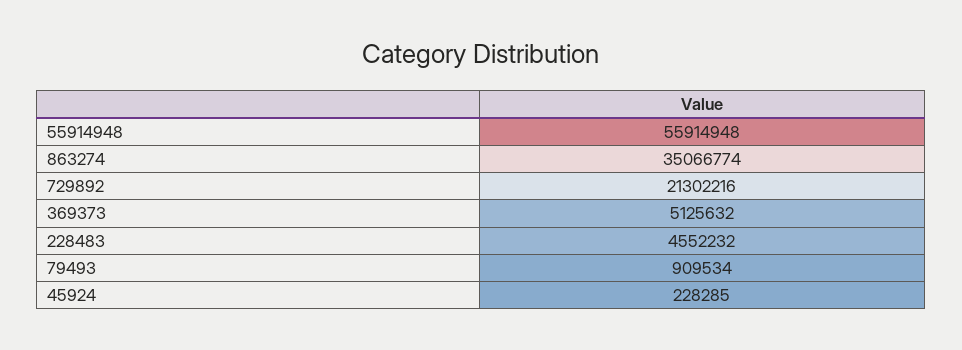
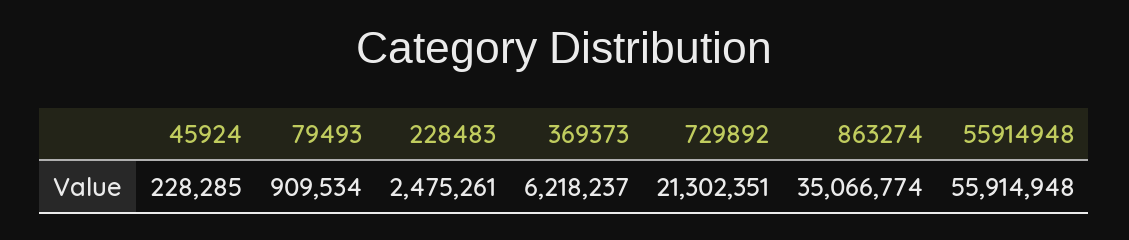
729892: 21302216 -> 21302351
369373: 5125632 -> 6218237
228483: 4552232 -> 2475261

